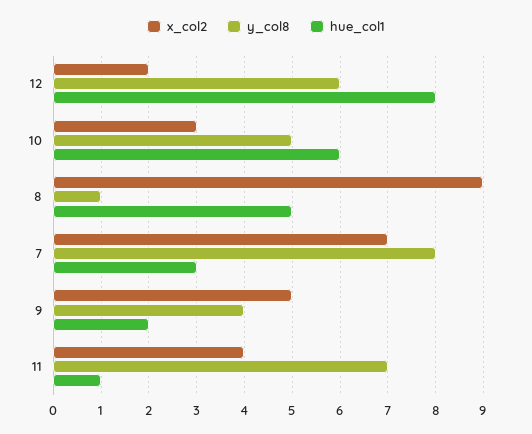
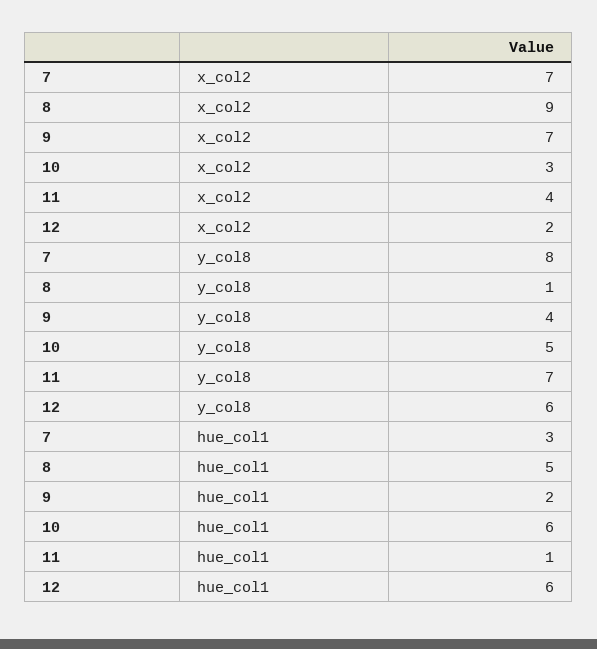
hue_col1, 12: 8 -> 6
x_col2, 9: 5 -> 7

